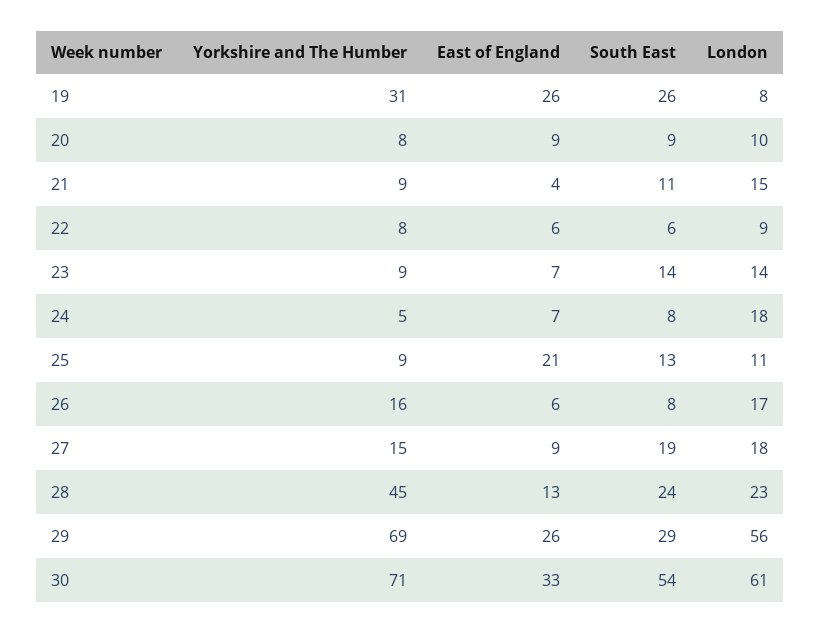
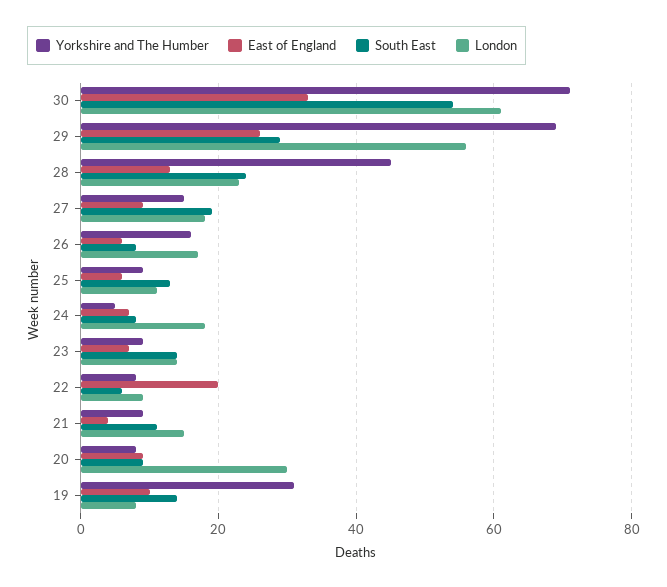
East of England, 19: 26 -> 10
South East, 19: 26 -> 15
London, 20: 10 -> 30
East of England, 22: 6 -> 20
East of England, 25: 21 -> 5

